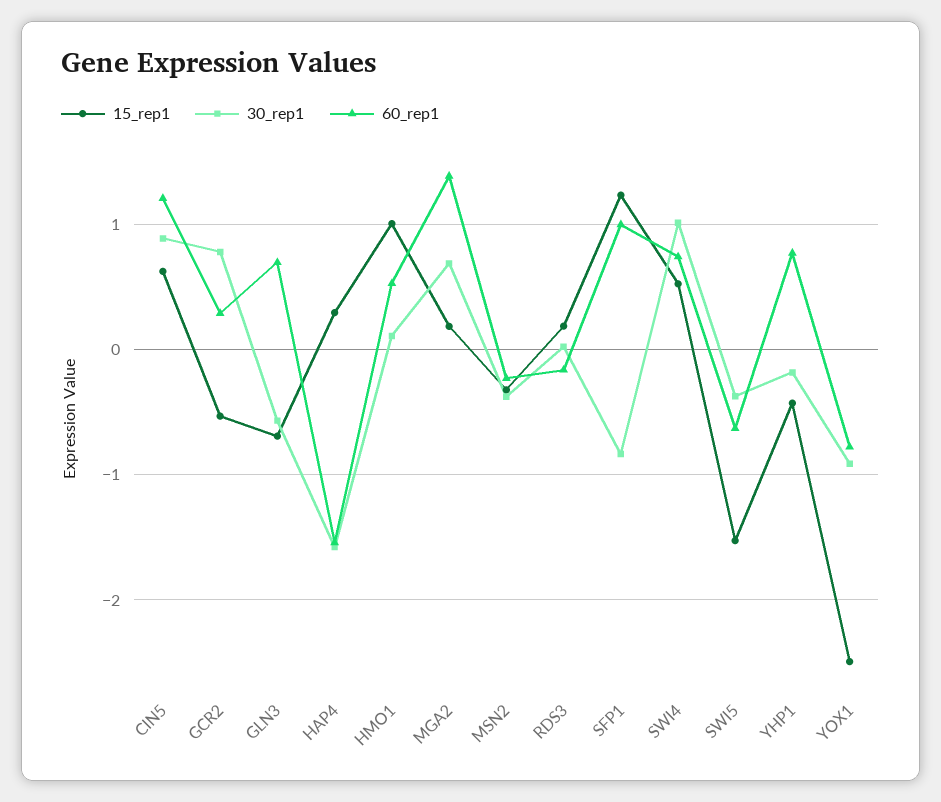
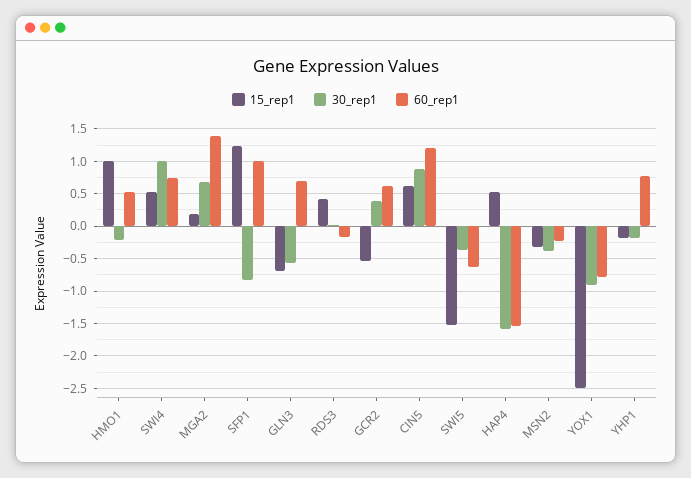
30_rep1, GCR2: 0.8 -> 0.4
60_rep1, GCR2: 0.3 -> 0.6
15_rep1, HAP4: 0.3 -> 0.5
30_rep1, HMO1: 0.1 -> -0.2
15_rep1, RDS3: 0.2 -> 0.4
15_rep1, YHP1: -0.4 -> -0.2

